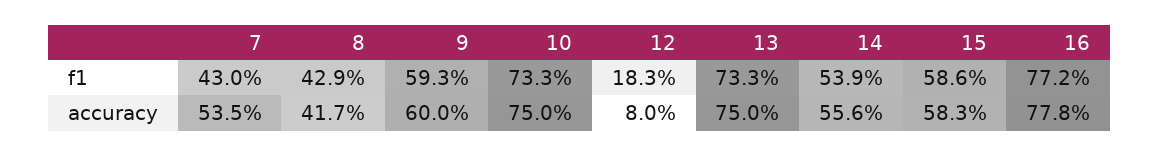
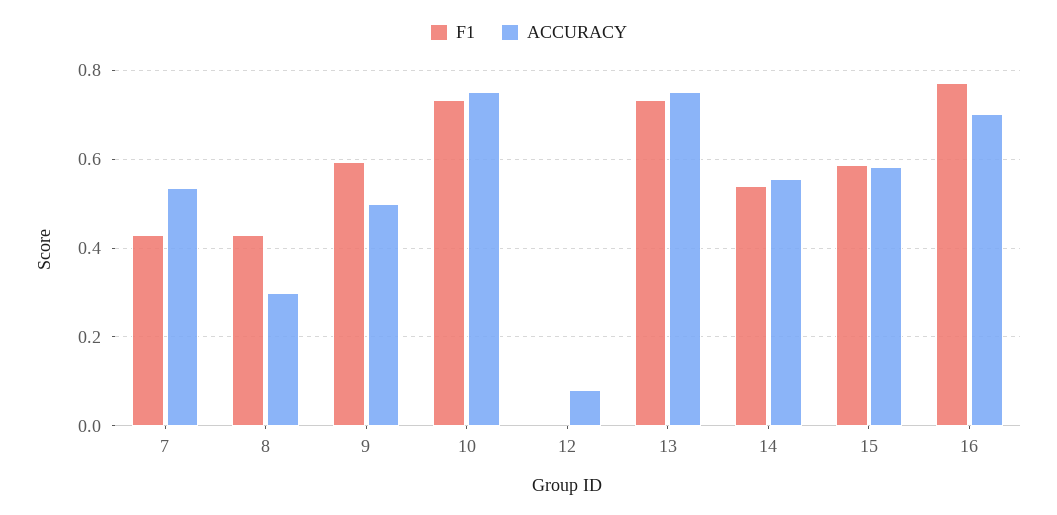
f1, 12: 0.183 -> 0
accuracy, 8: 0.417 -> 0.3
accuracy, 9: 0.6 -> 0.5
accuracy, 16: 0.778 -> 0.7

